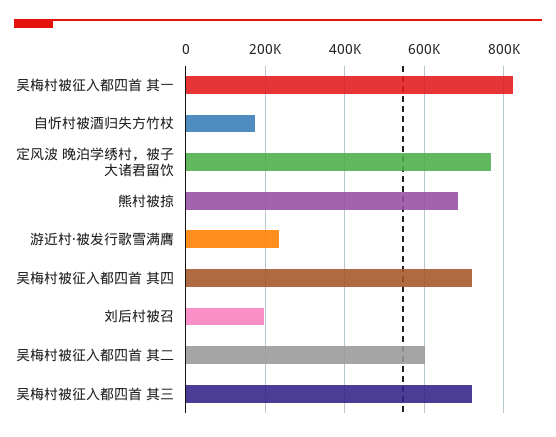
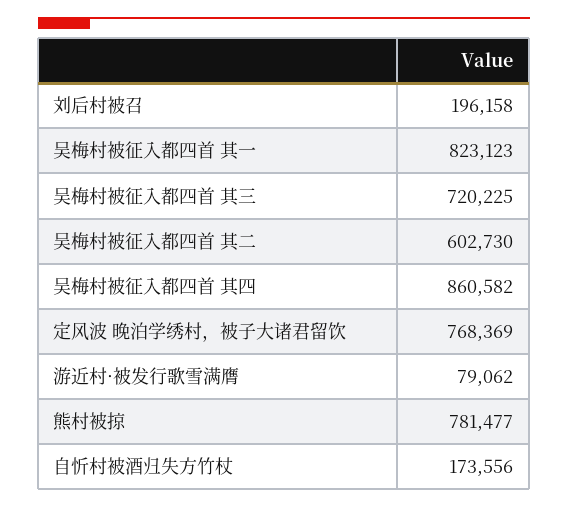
熊村被掠: 680000 -> 781477
游近村·被发行歌雪满膺: 240000 -> 79062
吴梅村被征入都四首 其四: 720000 -> 860582

